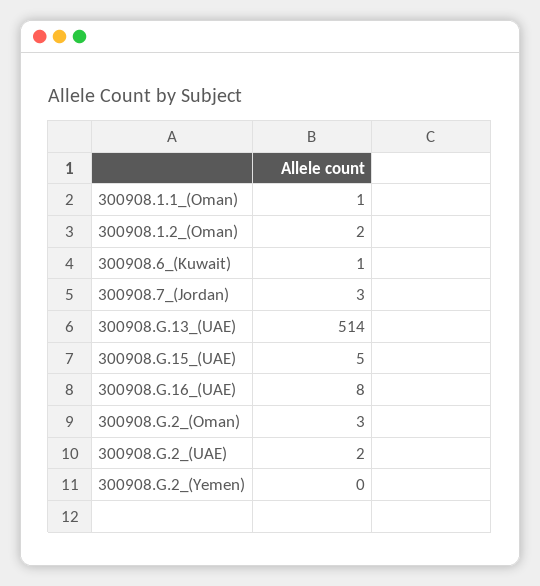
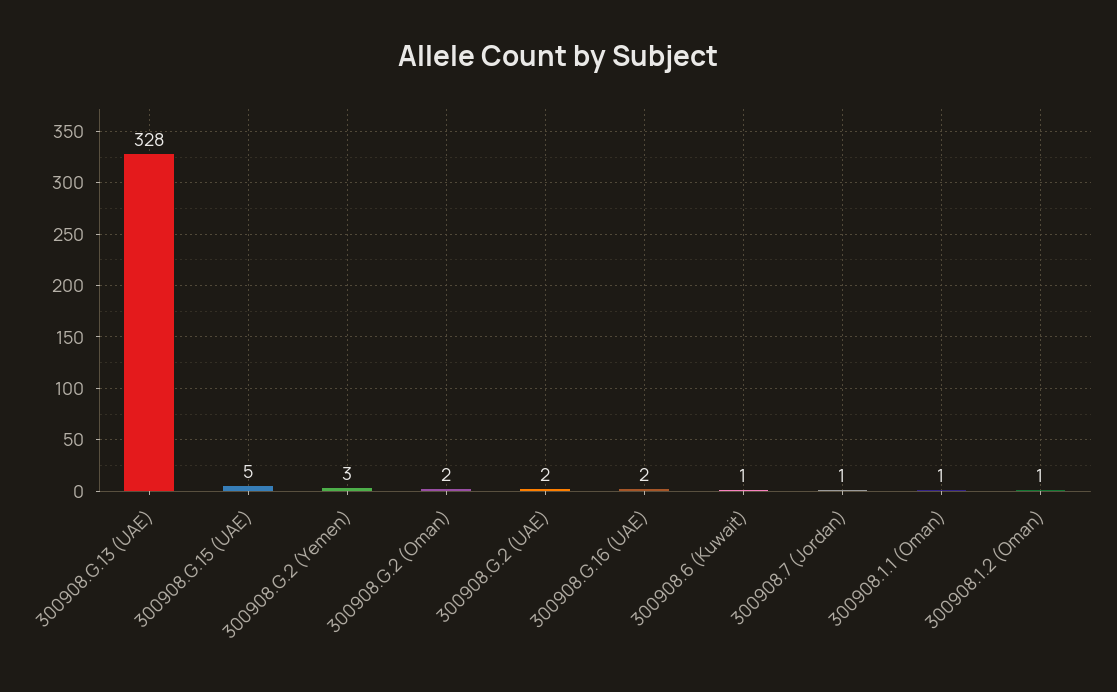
300908.1.2_(Oman): 2 -> 1
300908.7_(Jordan): 3 -> 1
300908.G.13_(UAE): 514 -> 328
300908.G.16_(UAE): 8 -> 2
300908.G.2_(Oman): 3 -> 2
300908.G.2_(Yemen): 0 -> 3

